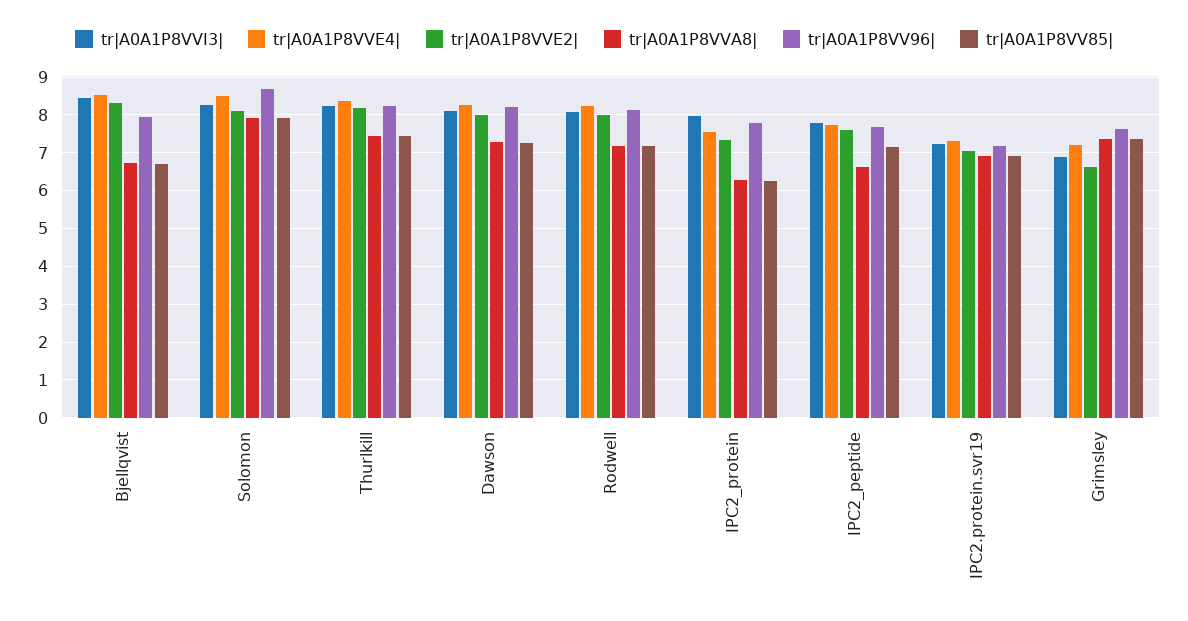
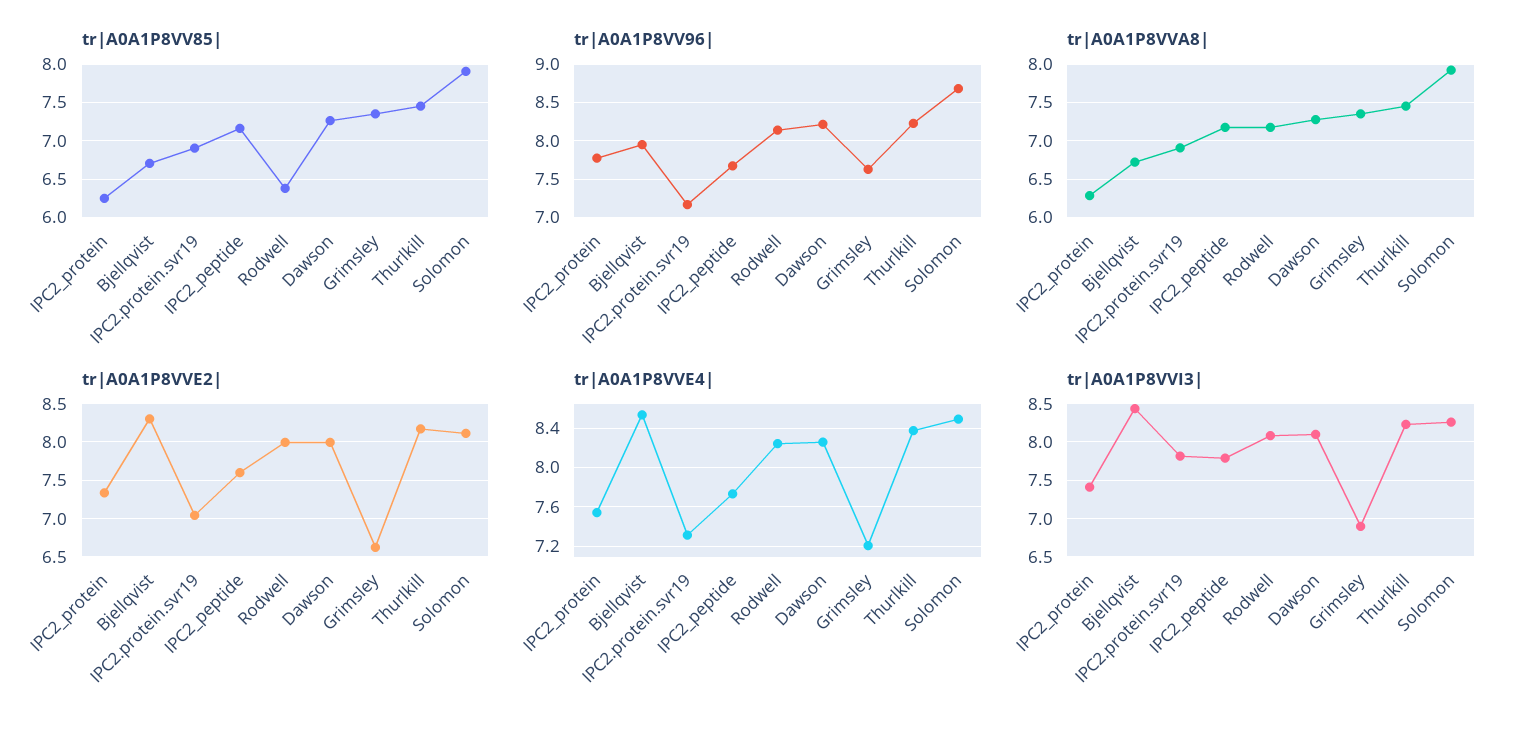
tr|A0A1P8VV85|, Rodwell: 7.2 -> 6.4
tr|A0A1P8VVI3|, IPC2_protein: 8 -> 7.4
tr|A0A1P8VVA8|, IPC2_peptide: 6.6 -> 7.2
tr|A0A1P8VVI3|, IPC2.protein.svr19: 7.2 -> 7.8

